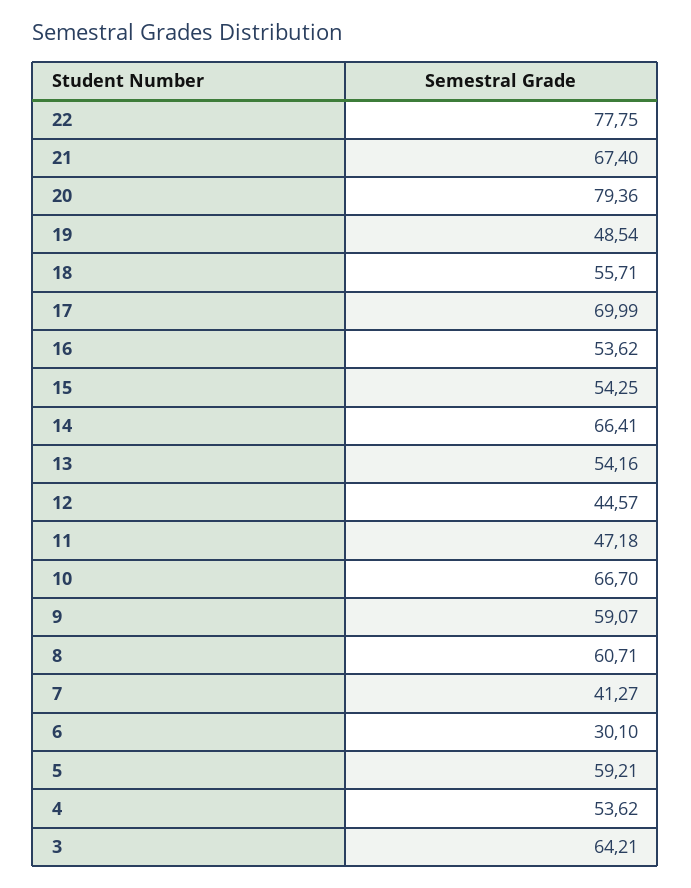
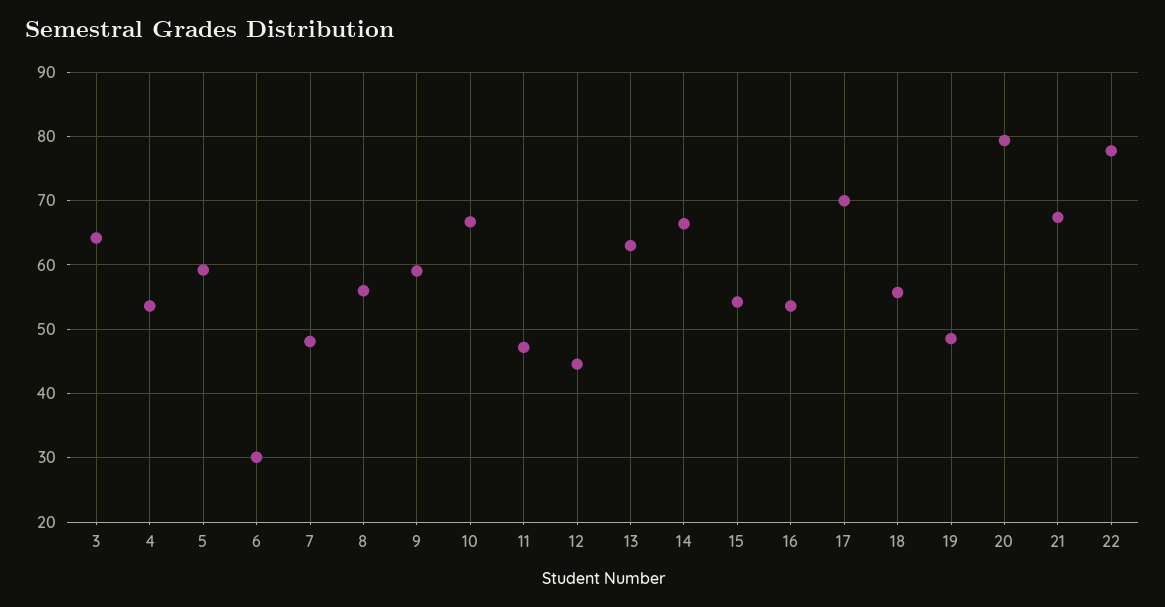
13: 54.16 -> 63
8: 60.71 -> 56
7: 41.27 -> 48

